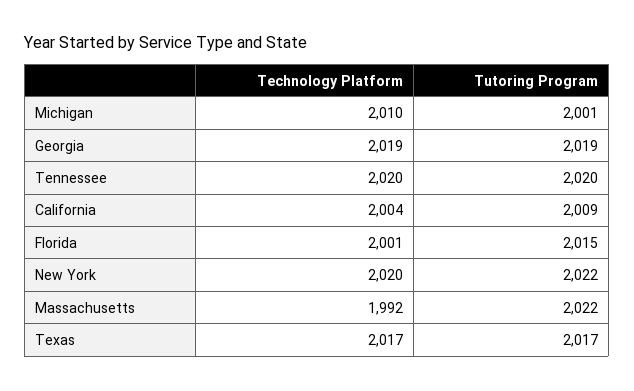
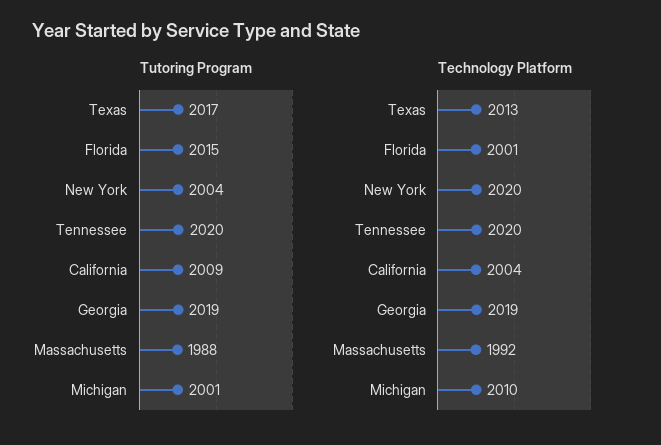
Tutoring Program, New York: 2022 -> 2004
Tutoring Program, Massachusetts: 2022 -> 1988
Technology Platform, Texas: 2017 -> 2013

